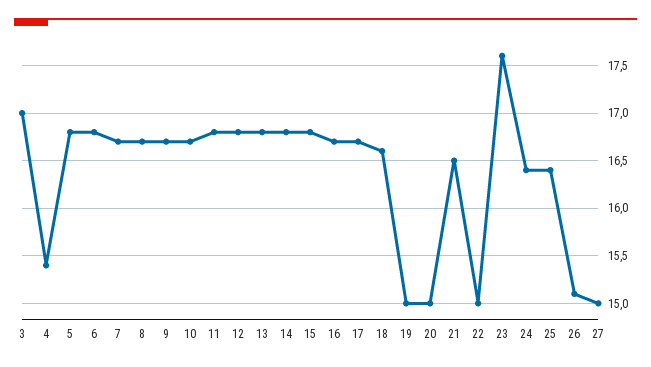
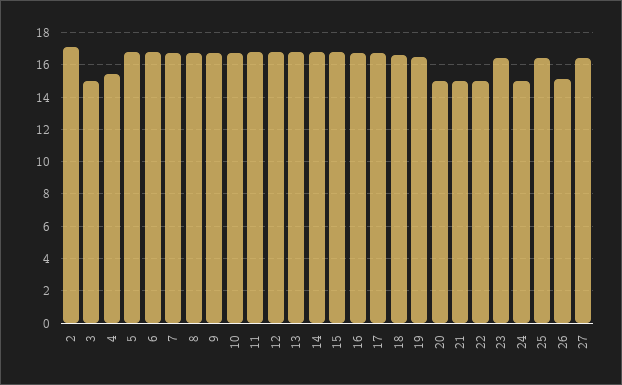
3: 17 -> 15
19: 15 -> 16.5
21: 16.5 -> 15
23: 17.6 -> 16.5
24: 16.4 -> 15
27: 15 -> 16.5
2: none -> 17

